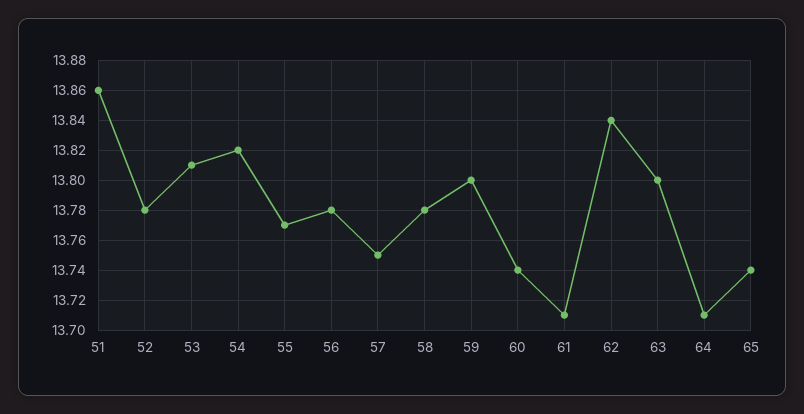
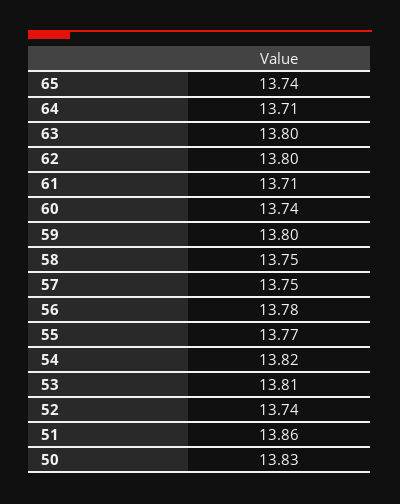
52: 13.78 -> 13.74
58: 13.78 -> 13.75
62: 13.84 -> 13.8
50: none -> 13.83

